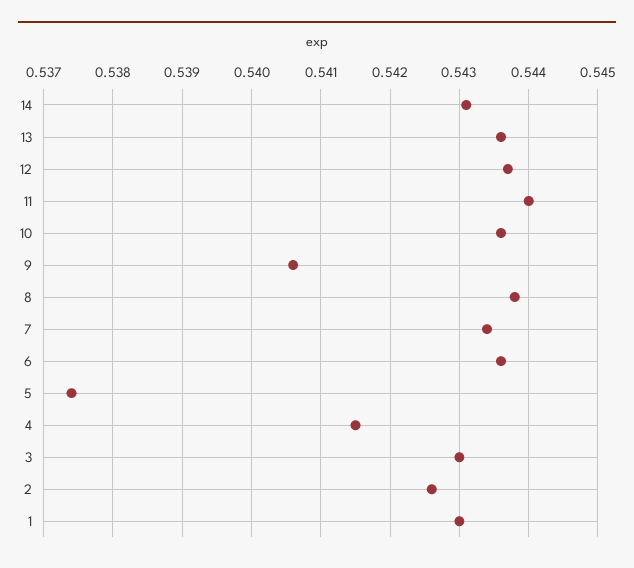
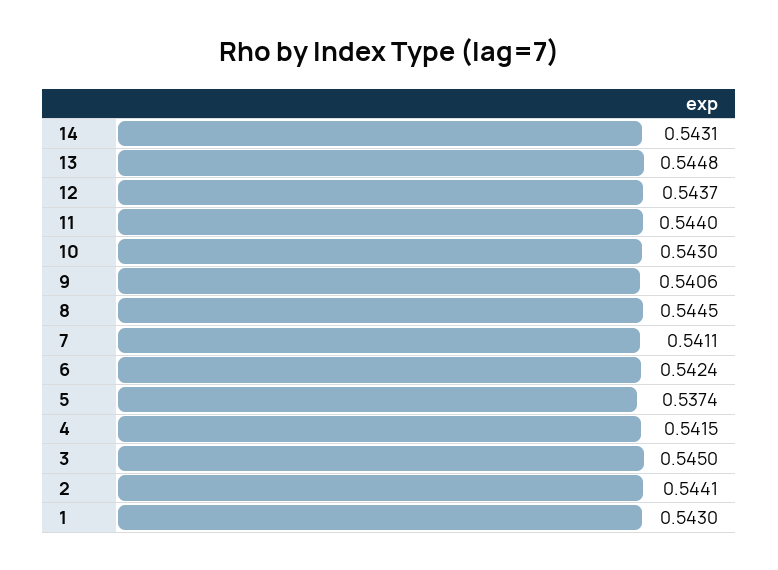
13: 0.5436 -> 0.5448
10: 0.5436 -> 0.543
8: 0.5438 -> 0.5445
7: 0.5434 -> 0.5411
6: 0.5436 -> 0.5424
3: 0.543 -> 0.545
2: 0.5426 -> 0.5441

